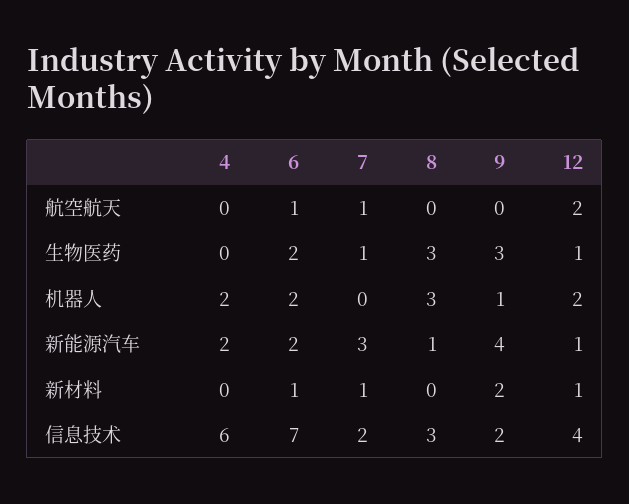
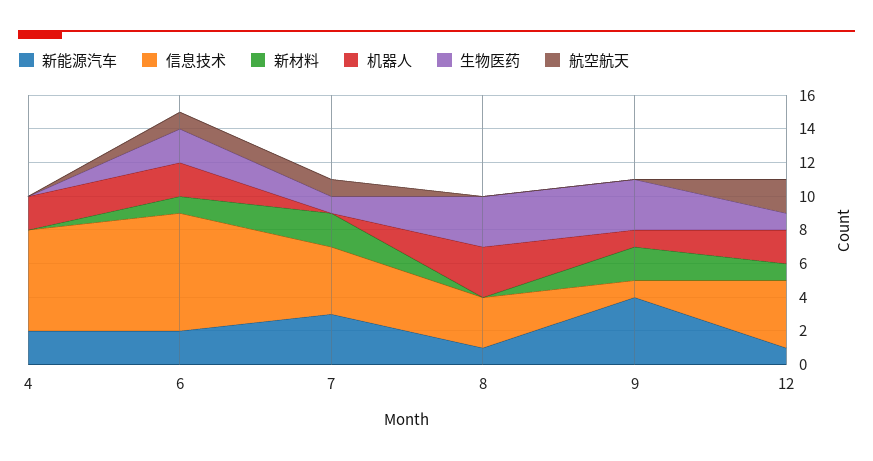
新材料, 7: 1 -> 2
信息技术, 7: 2 -> 4
信息技术, 9: 2 -> 1

